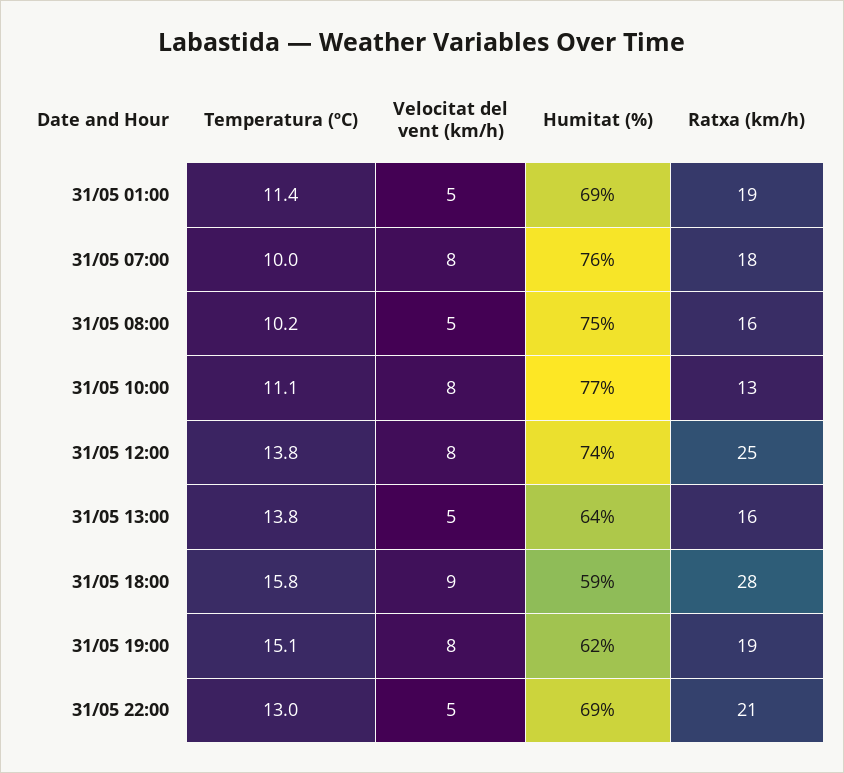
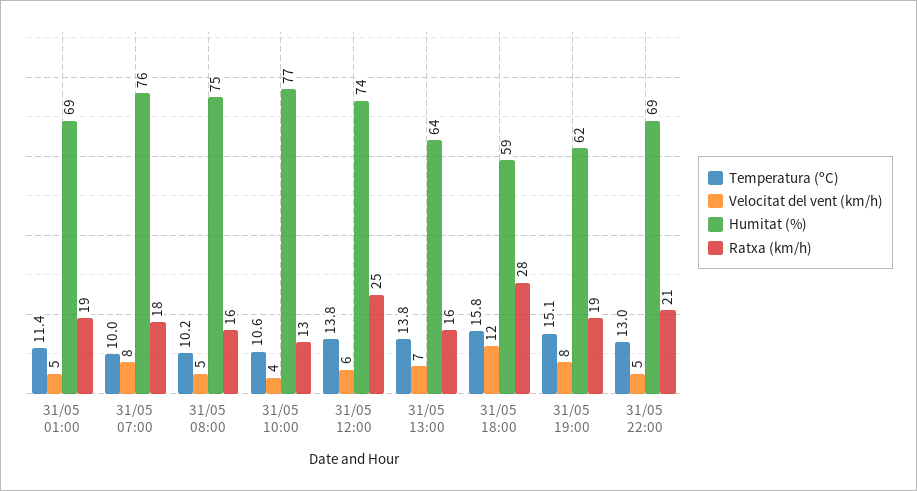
Temperatura (ºC), 31/05 10:00: 11.1 -> 10.6
Velocitat del vent (km/h), 31/05 10:00: 8 -> 4
Velocitat del vent (km/h), 31/05 12:00: 8 -> 6
Velocitat del vent (km/h), 31/05 13:00: 5 -> 7
Velocitat del vent (km/h), 31/05 18:00: 9 -> 12

